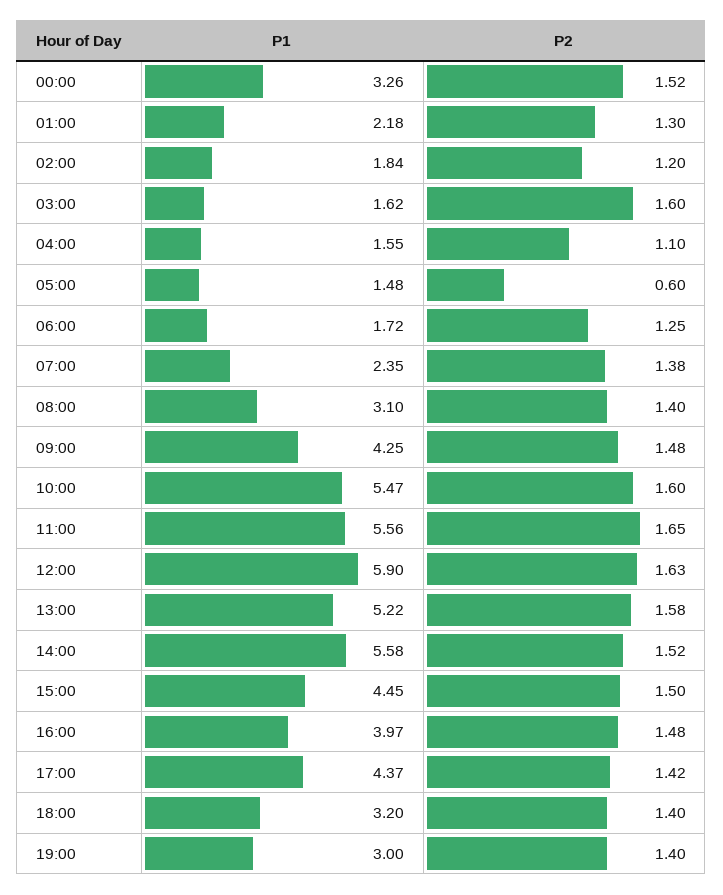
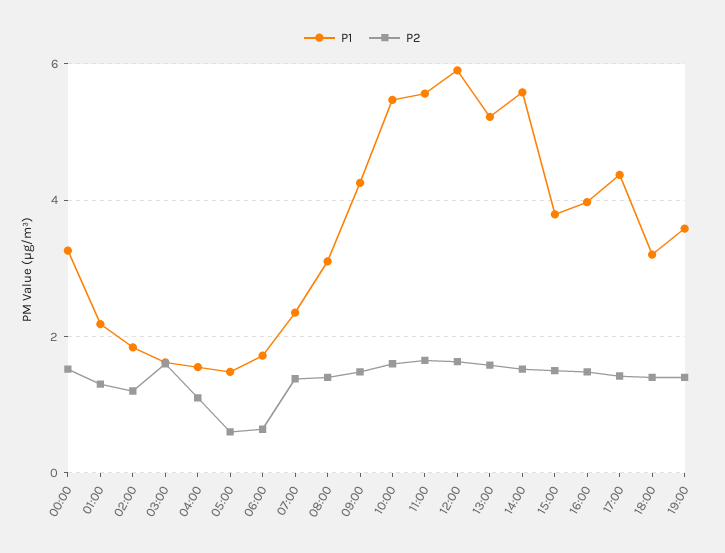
P2, 06:00: 1.25 -> 0.6
P1, 15:00: 4.45 -> 3.8
P1, 19:00: 3 -> 3.6

